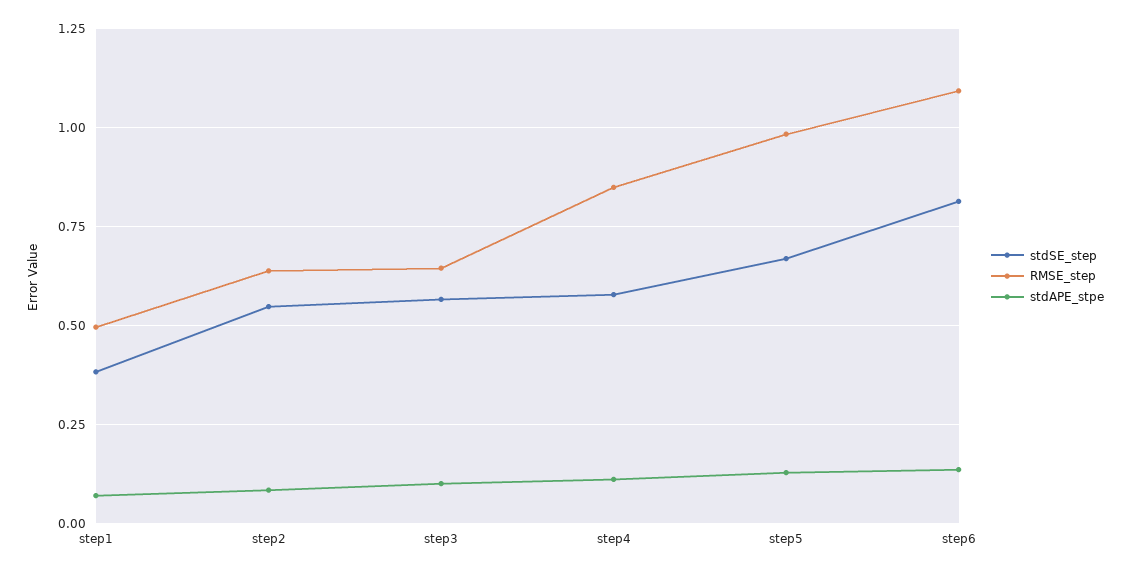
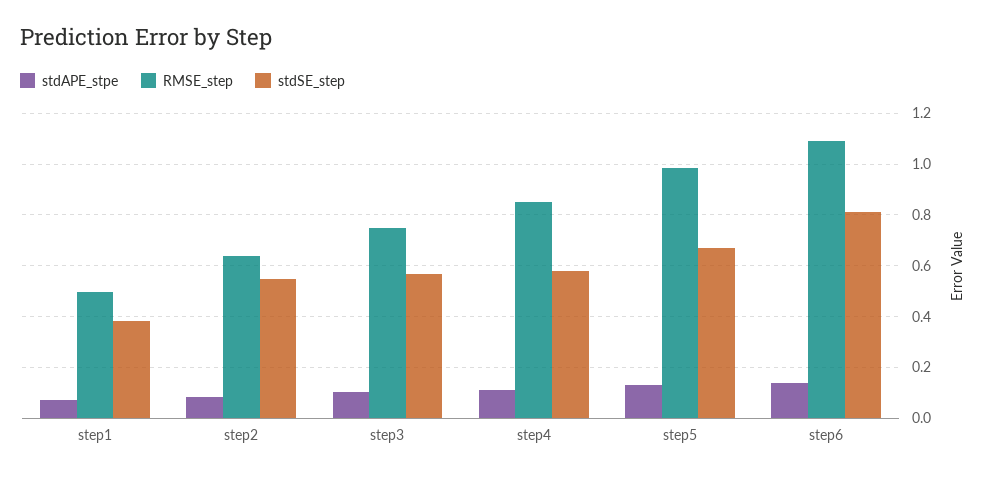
RMSE_step, step3: 0.65 -> 0.75

